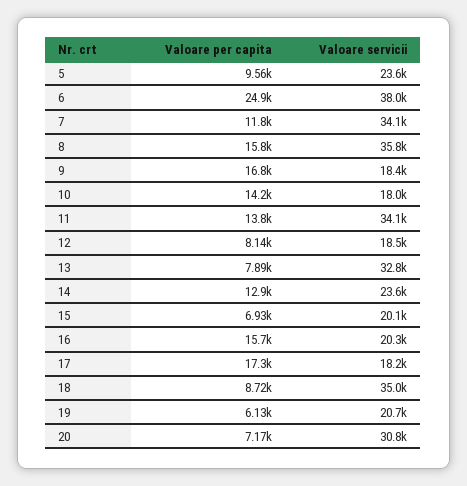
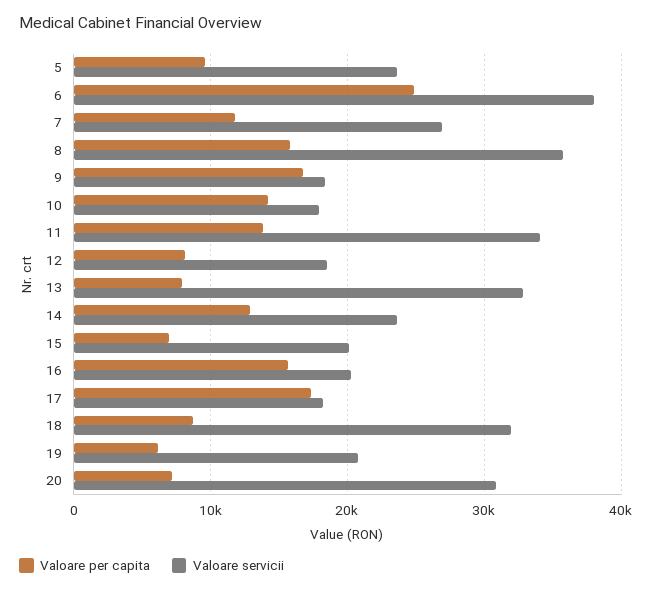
Valoare servicii, 7: 34100 -> 27000
Valoare servicii, 18: 35000 -> 32000

